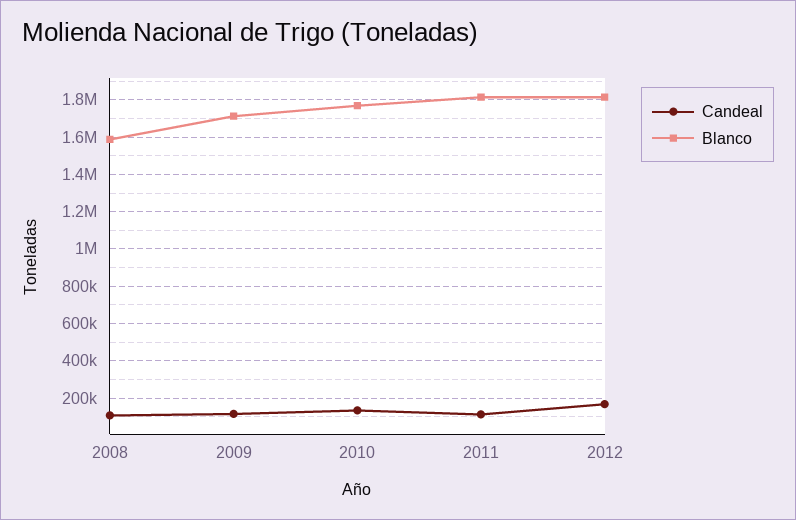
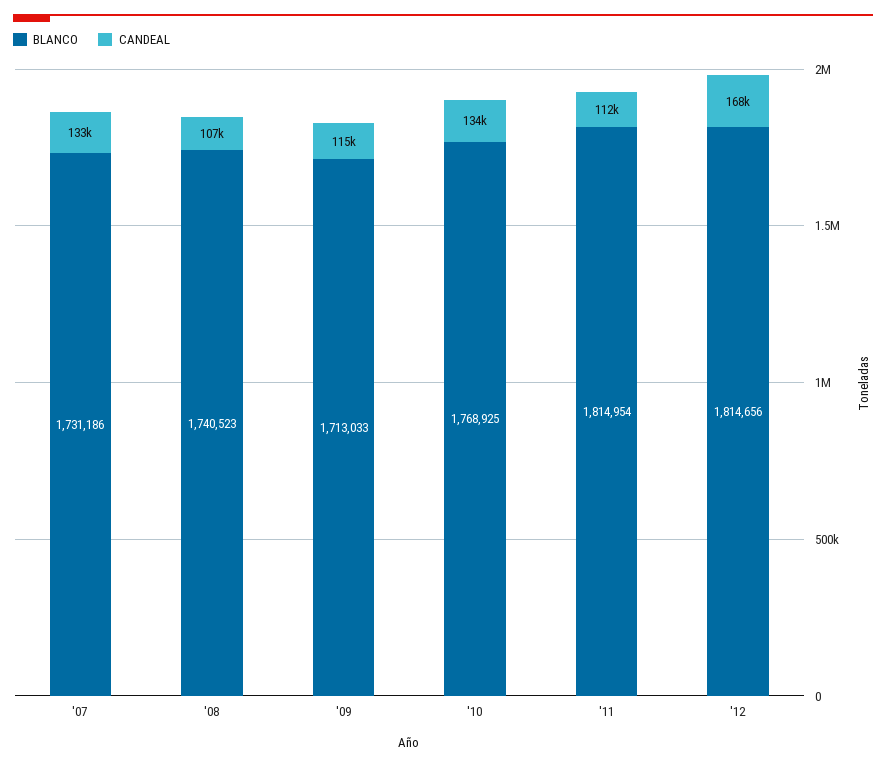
Blanco, 2008: 1600000 -> 1740523
Blanco, '07: none -> 1731186
Candeal, '07: none -> 133000

